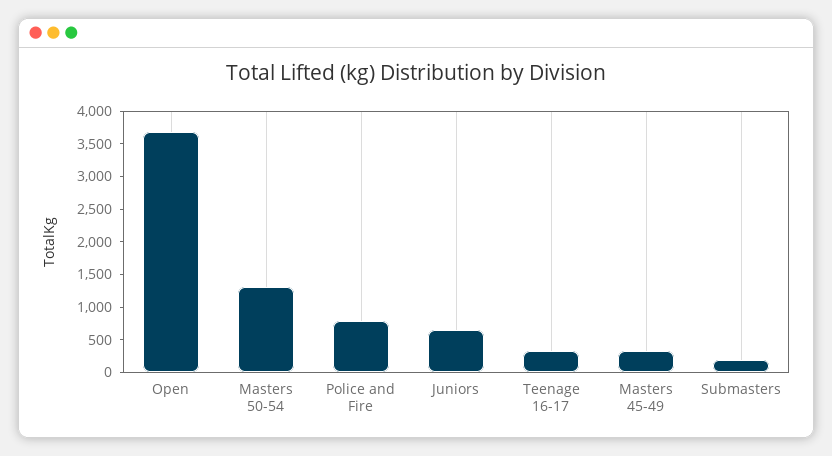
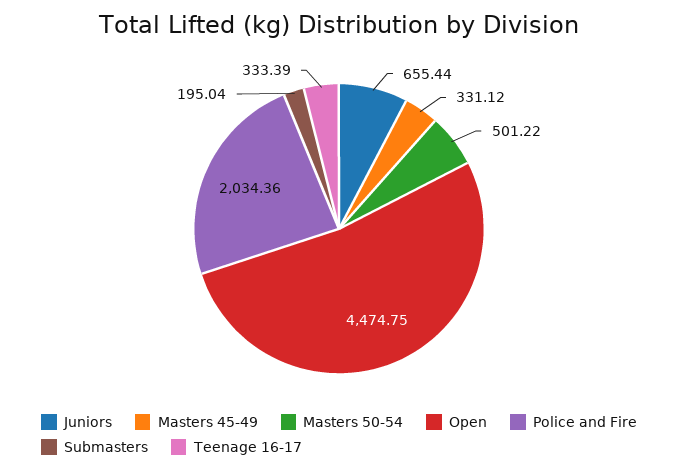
Open: 3750 -> 4474.75
Masters 50-54: 1250 -> 501.22
Police and Fire: 750 -> 2034.36

